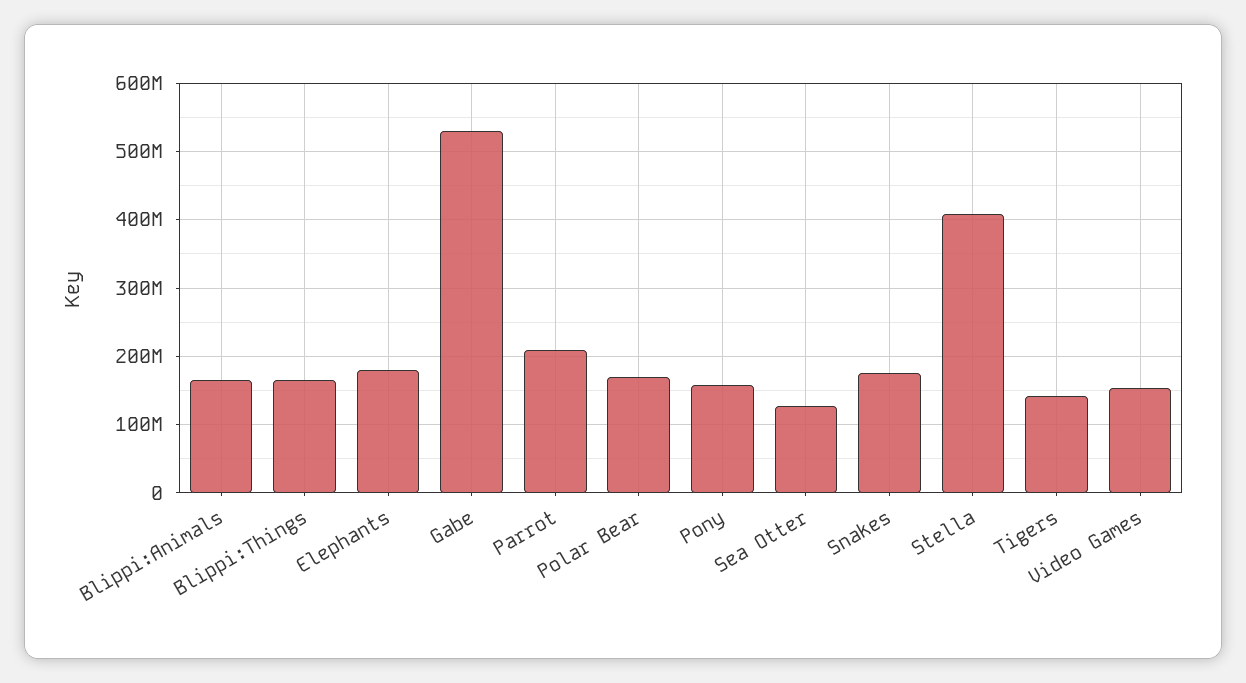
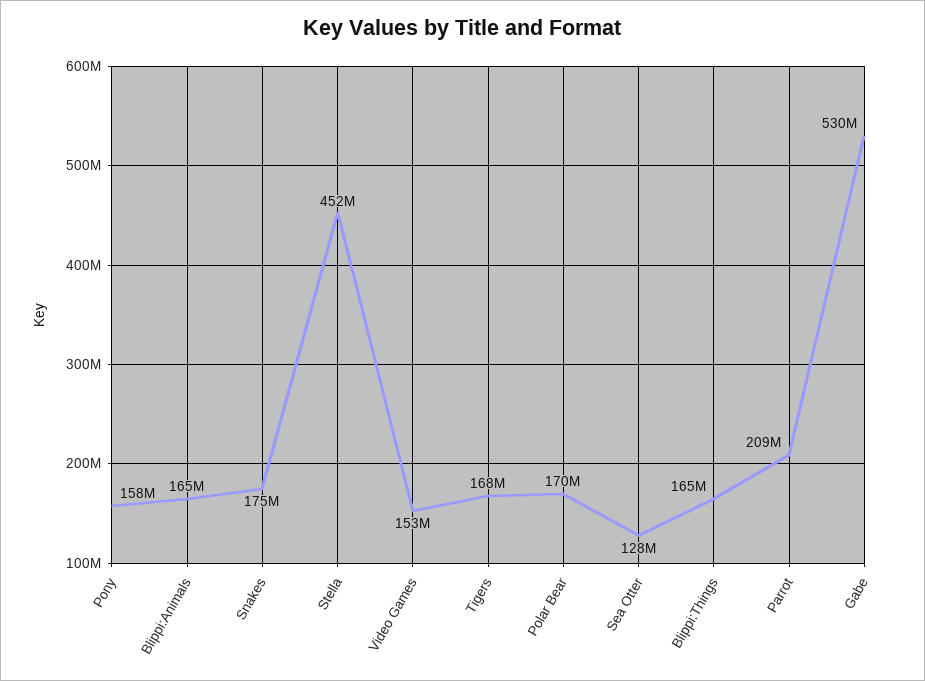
Elephants: 180000000 -> none
Stella: 410000000 -> 452000000
Tigers: 140000000 -> 168000000

